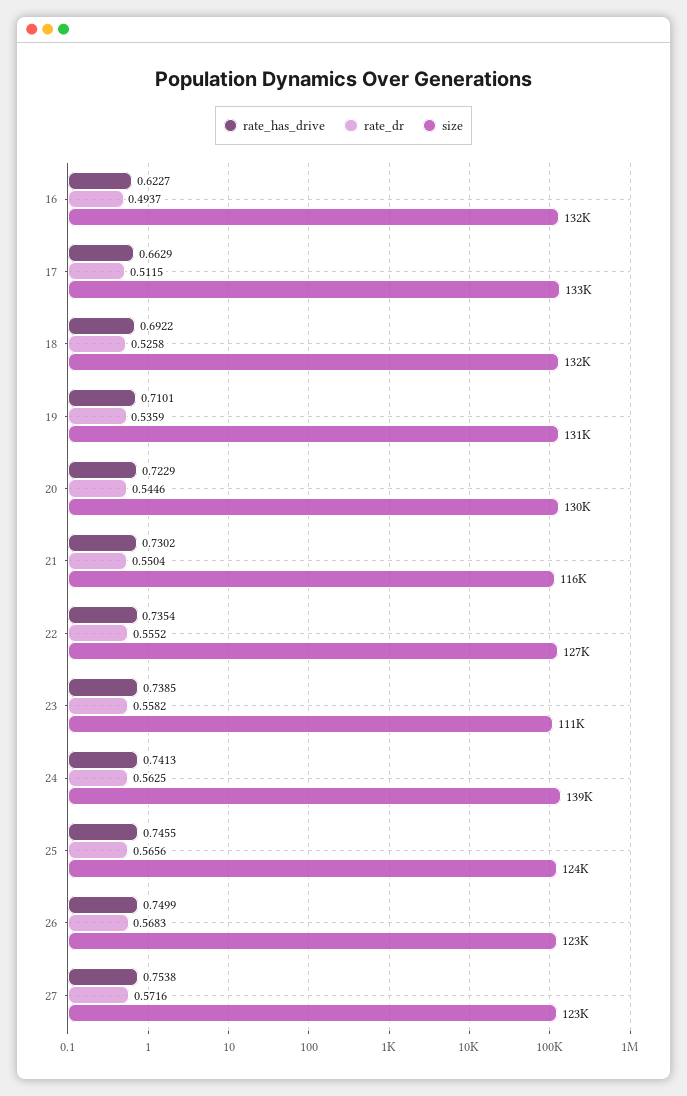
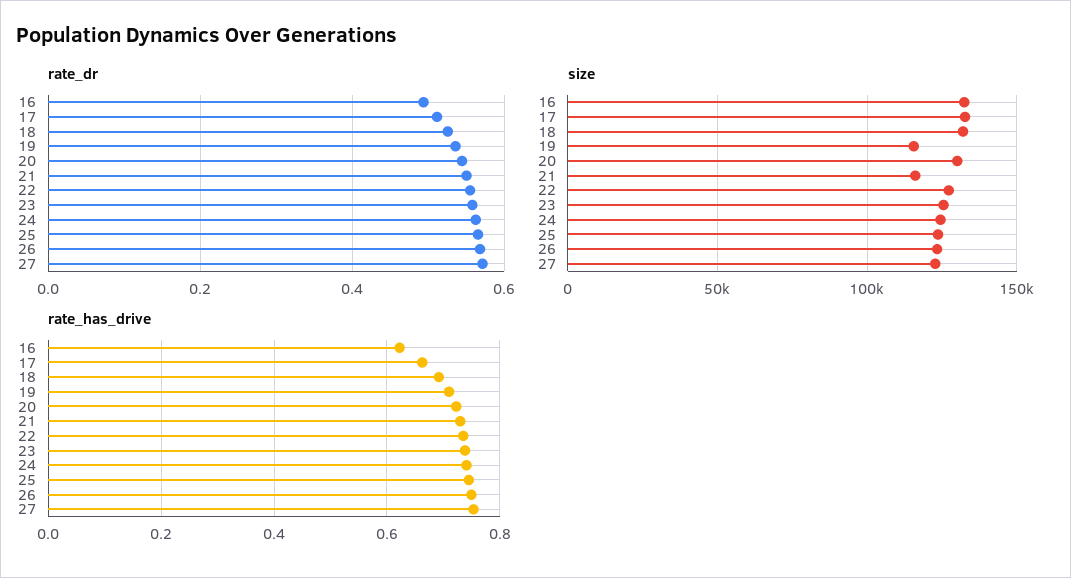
size, 19: 131000 -> 115000
size, 23: 111000 -> 125000
size, 24: 139000 -> 125000

